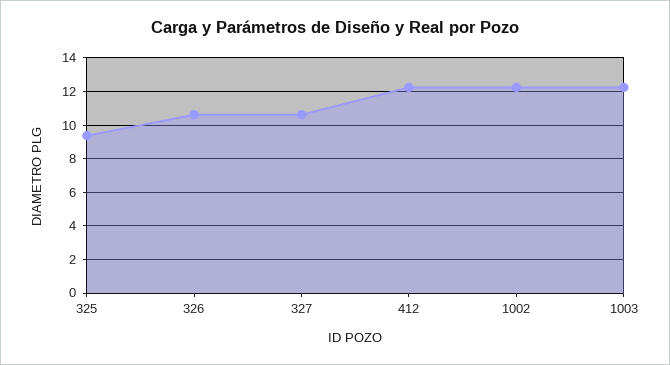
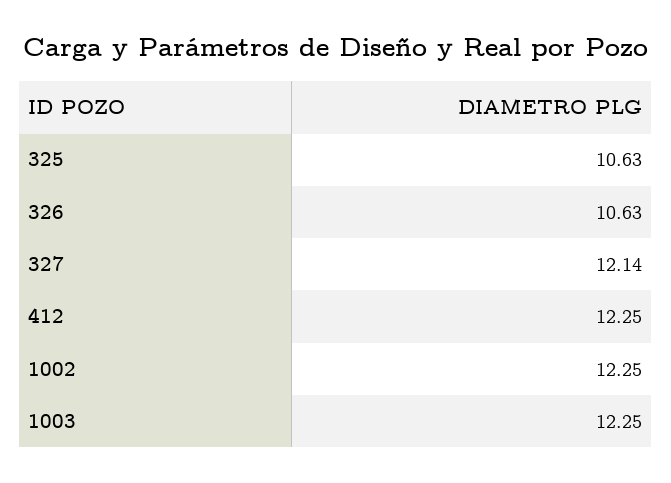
325: 9.5 -> 10.63
327: 10.5 -> 12.14

